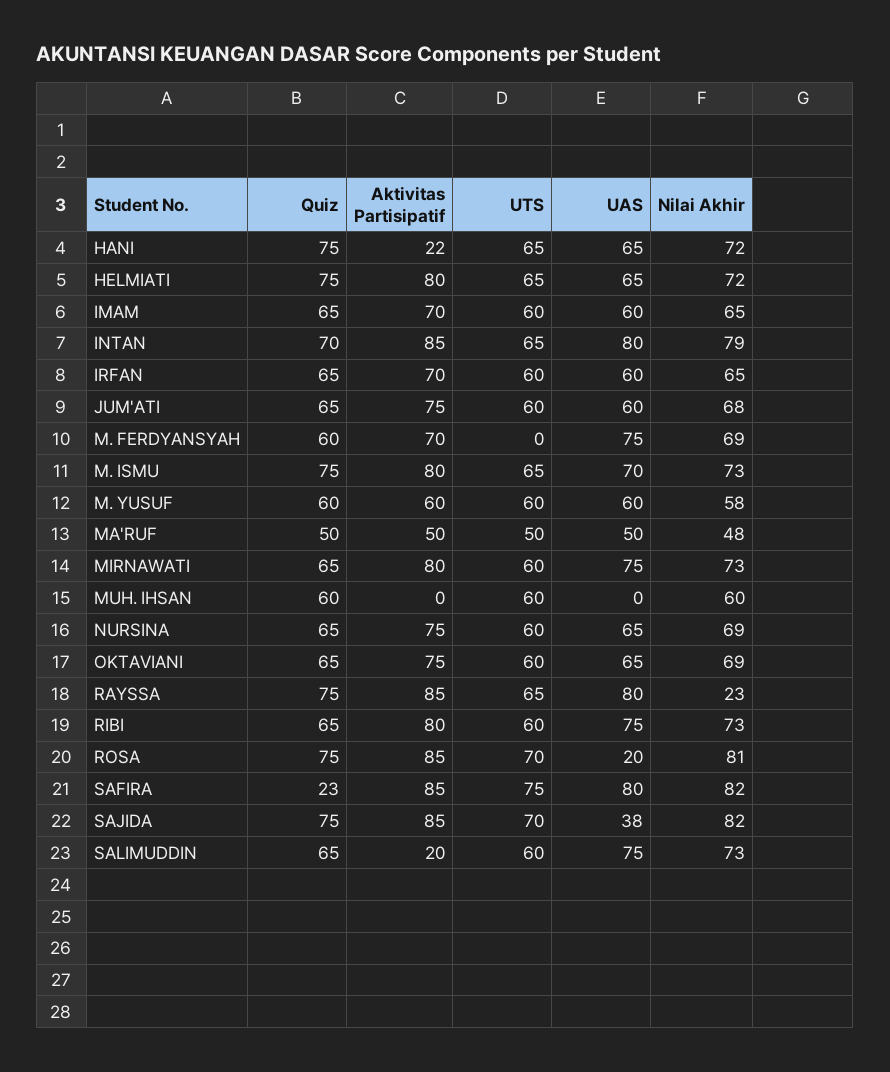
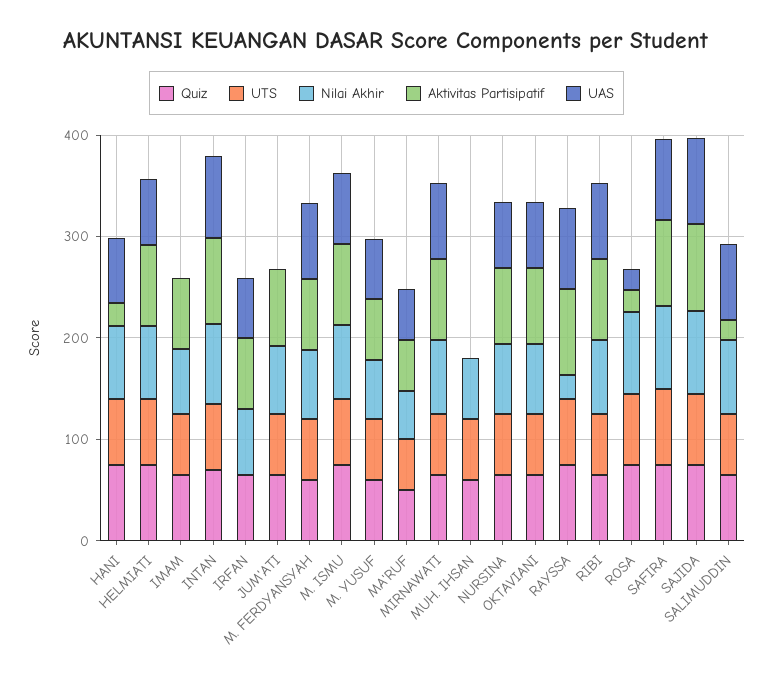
UAS, IMAM: 60 -> 0
UTS, IRFAN: 60 -> 0
UAS, JUM'ATI: 60 -> 0
UTS, M. FERDYANSYAH: 0 -> 60
Aktivitas Partisipatif, ROSA: 85 -> 20
Quiz, SAFIRA: 23 -> 80
UAS, SAJIDA: 38 -> 80

